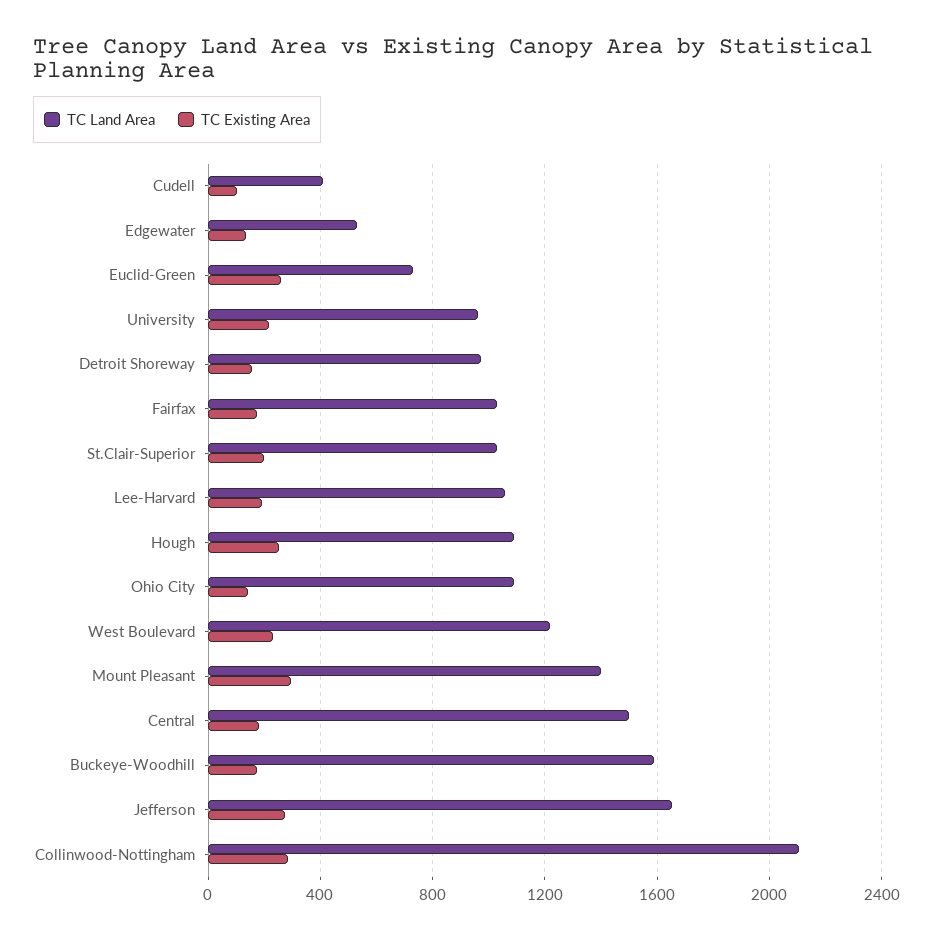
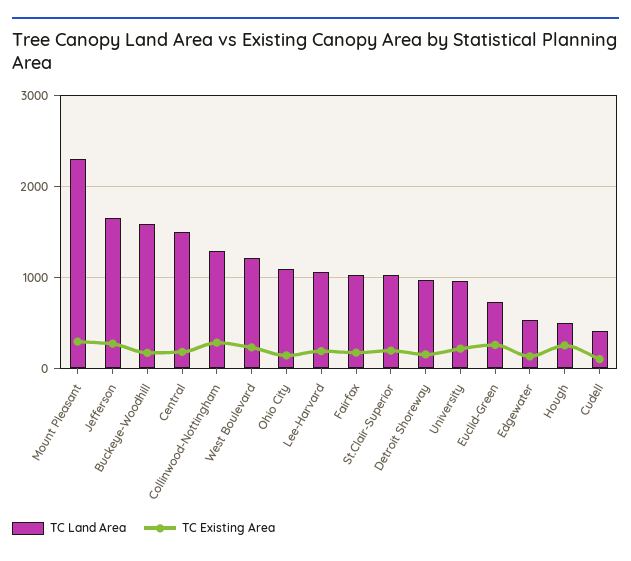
TC Land Area, Hough: 1100 -> 500
TC Land Area, Mount Pleasant: 1400 -> 2300
TC Land Area, Collinwood-Nottingham: 2100 -> 1300

